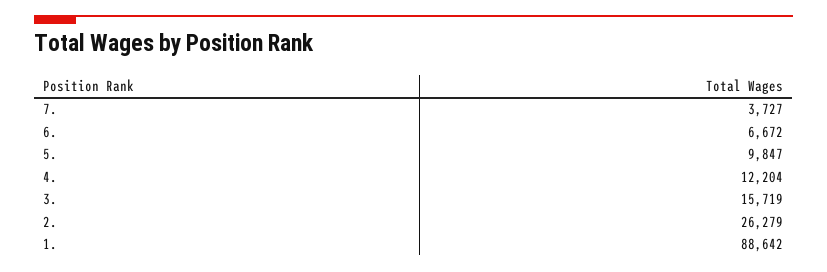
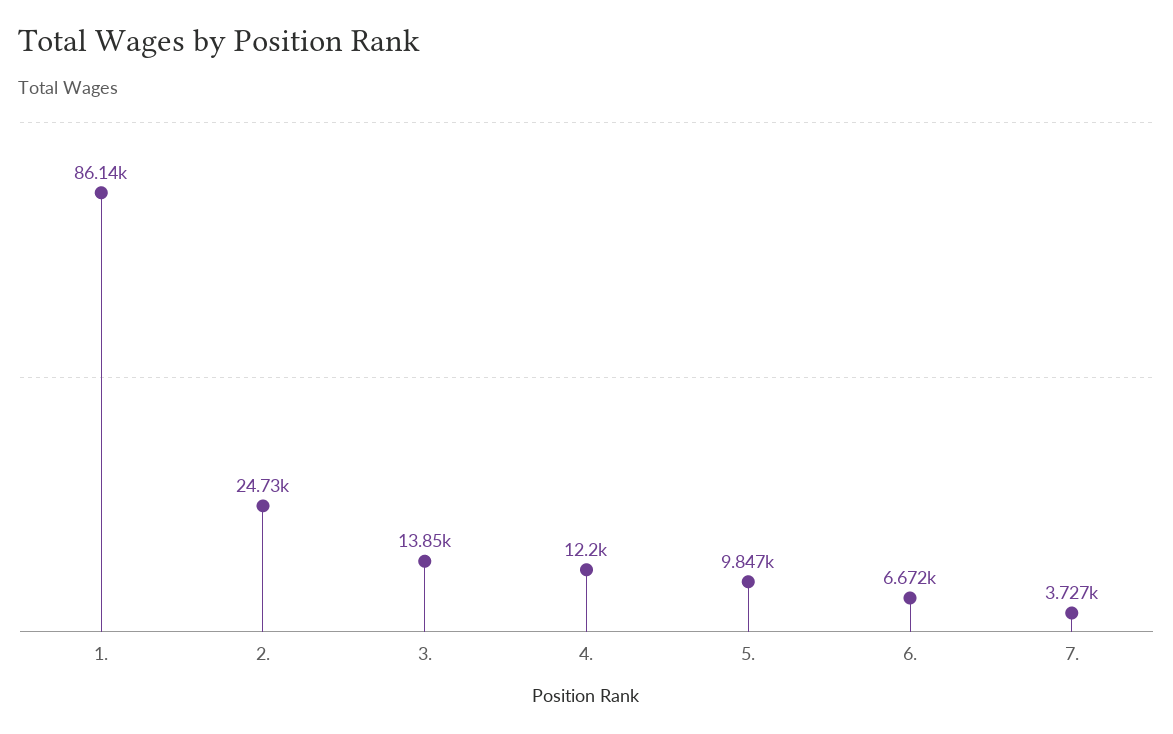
3.: 15719 -> 13850
2.: 26279 -> 24730
1.: 88642 -> 86140

